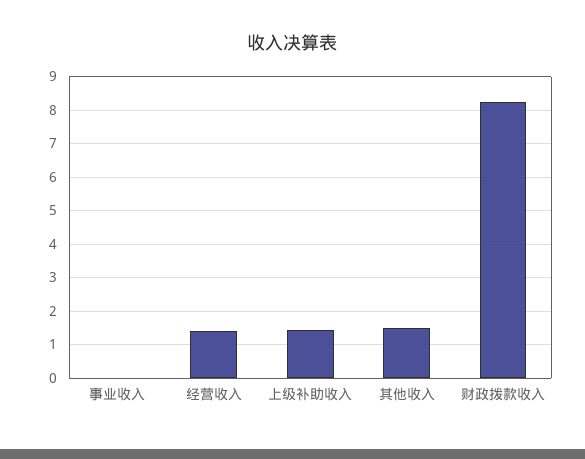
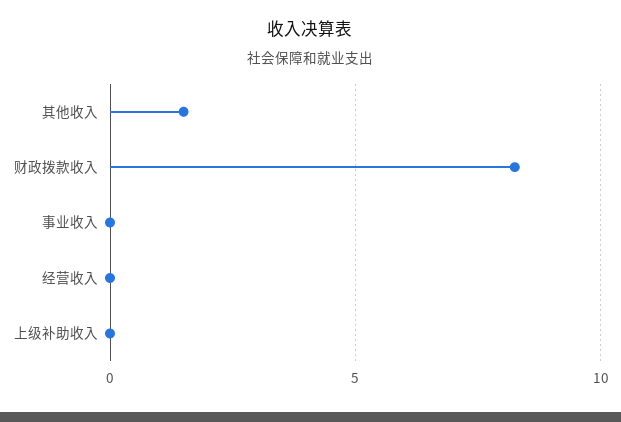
经营收入: 1.4 -> 0
上级补助收入: 1.4 -> 0

